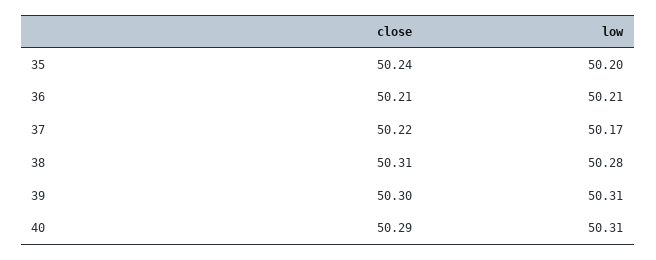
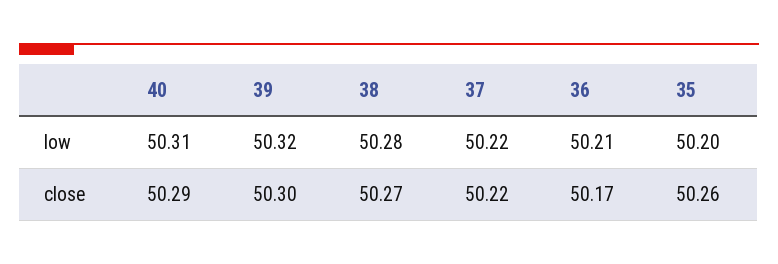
close, 35: 50.24 -> 50.26
close, 36: 50.21 -> 50.17
low, 37: 50.17 -> 50.22
close, 38: 50.31 -> 50.27
low, 39: 50.31 -> 50.32

